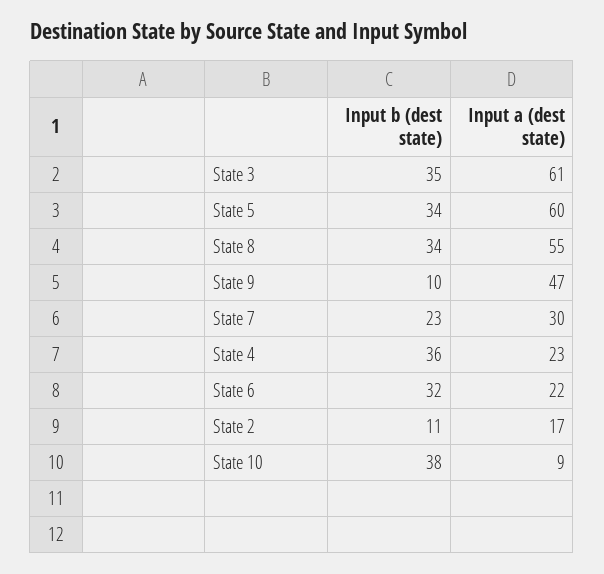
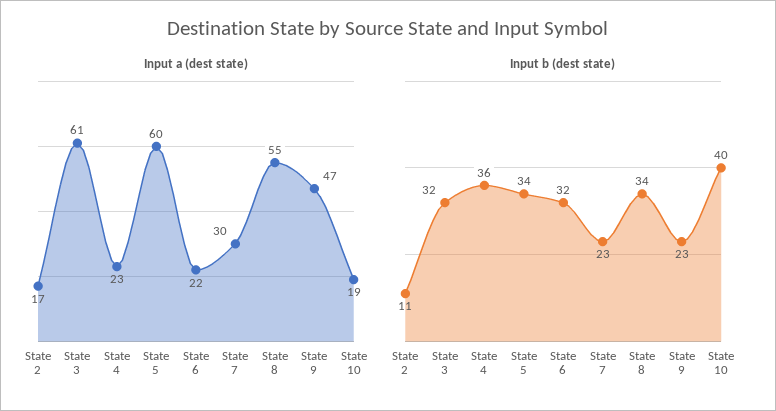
Input b (dest state), State 3: 35 -> 32
Input b (dest state), State 9: 10 -> 23
Input b (dest state), State 10: 38 -> 40
Input a (dest state), State 10: 9 -> 19

